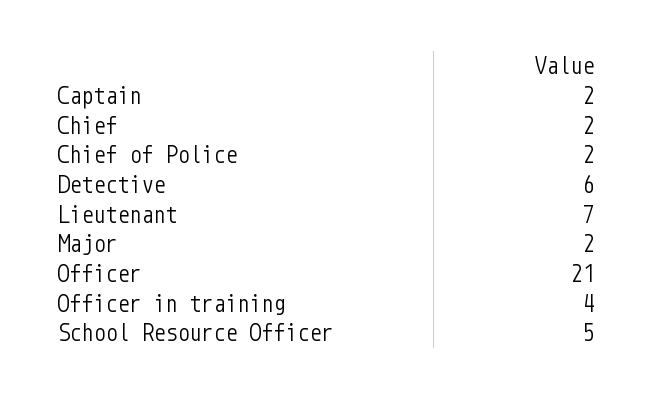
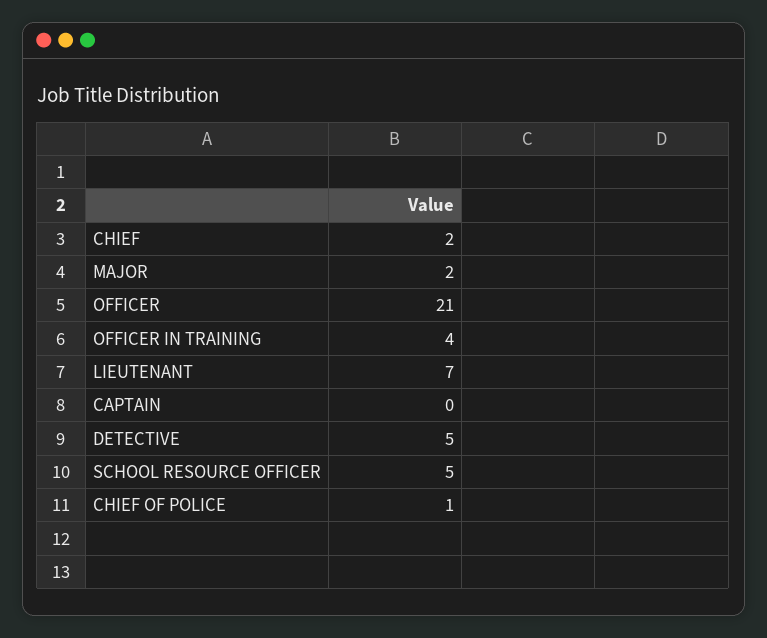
Captain: 2 -> 0
Chief of Police: 2 -> 1
Detective: 6 -> 5

